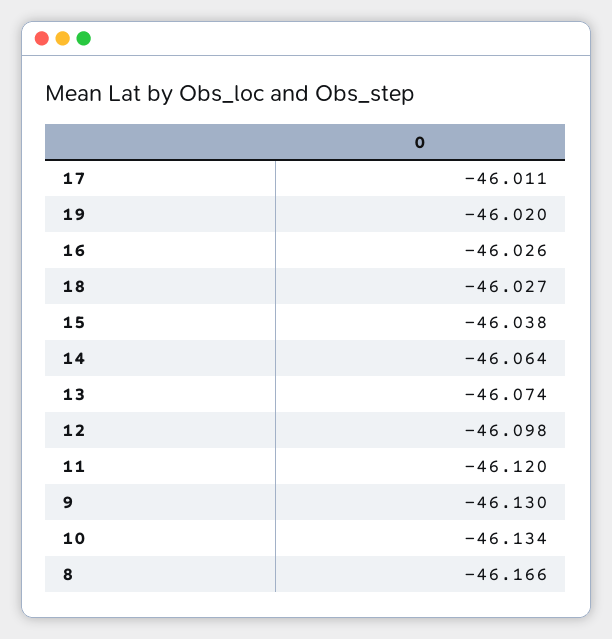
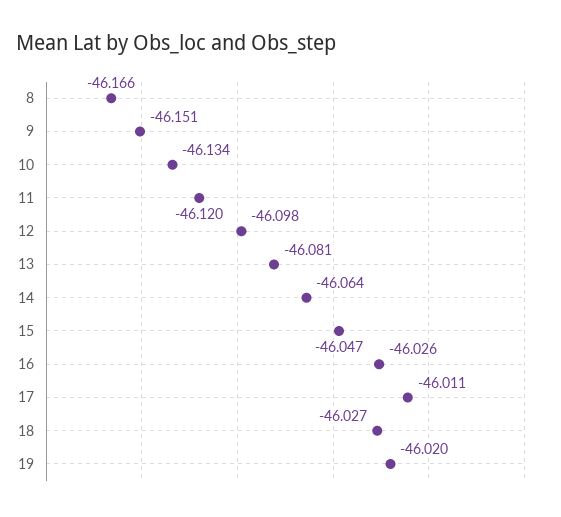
15: -46.038 -> -46.047
13: -46.074 -> -46.081
9: -46.13 -> -46.151

